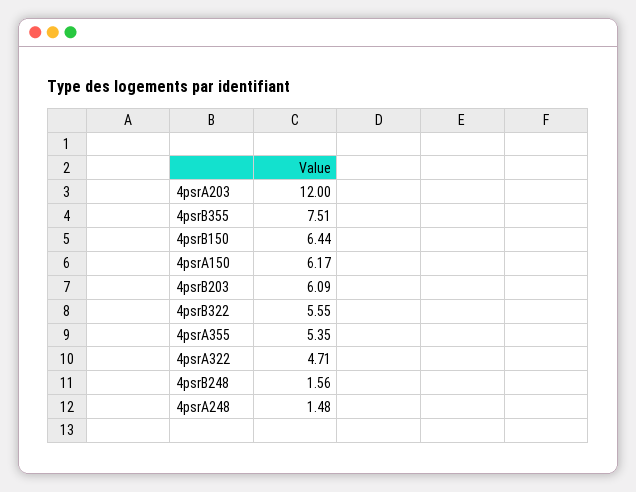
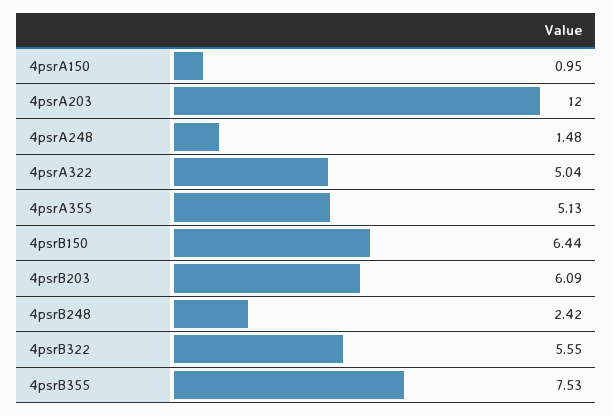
4psrB355: 7.51 -> 7.53
4psrA150: 6.17 -> 0.95
4psrA355: 5.35 -> 5.13
4psrA322: 4.71 -> 5.04
4psrB248: 1.56 -> 2.42

